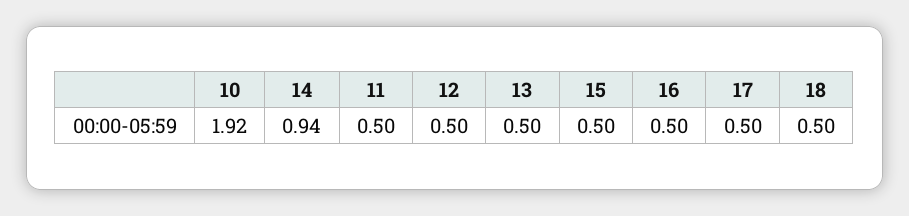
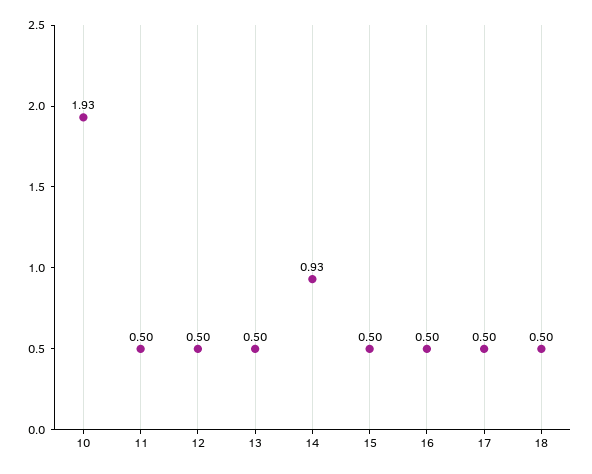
10: 1.92 -> 1.93
14: 0.94 -> 0.93

